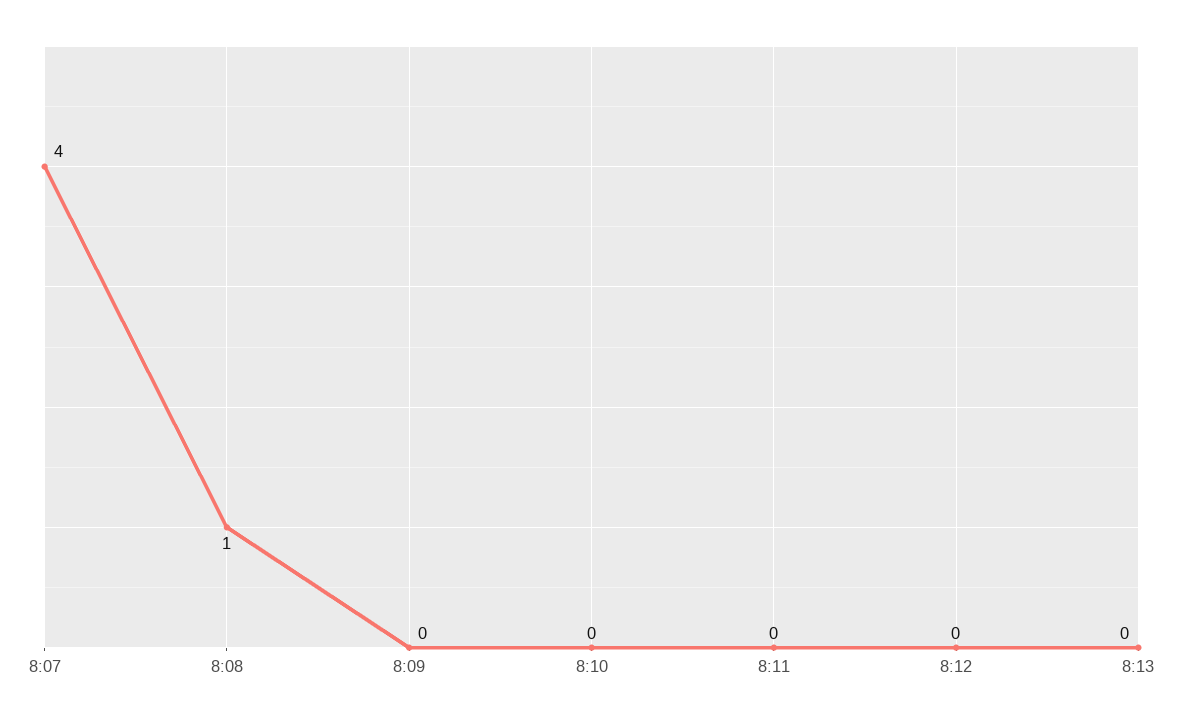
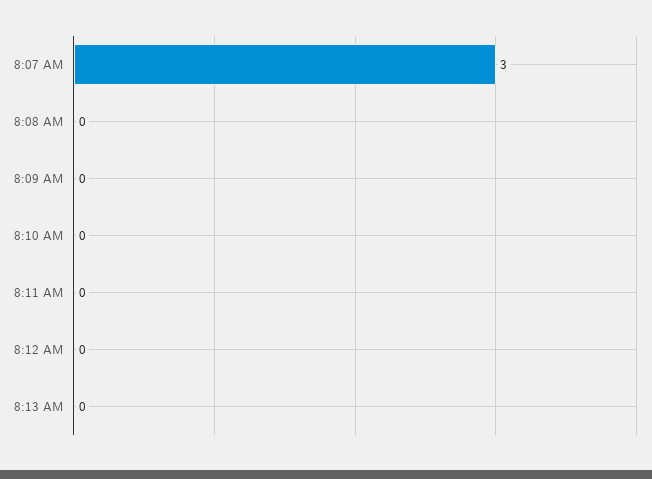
8:07: 4 -> 3
8:08: 1 -> 0

